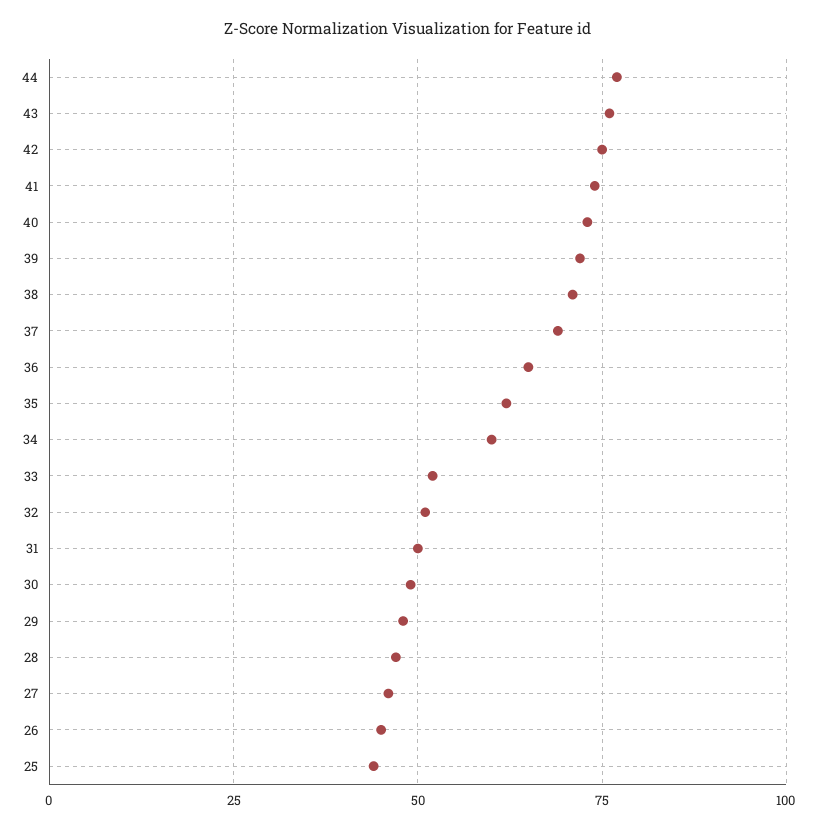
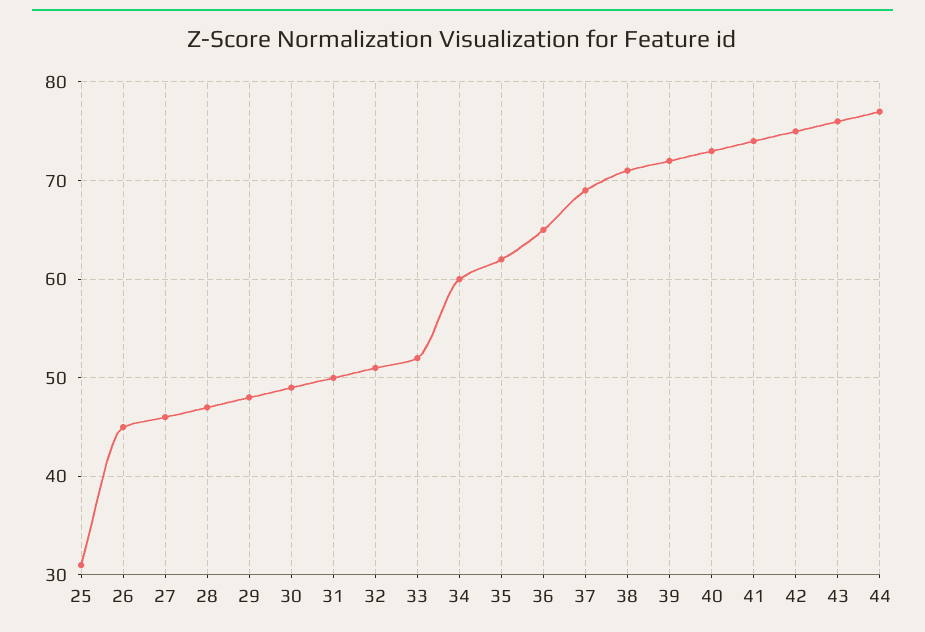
25: 45 -> 31

